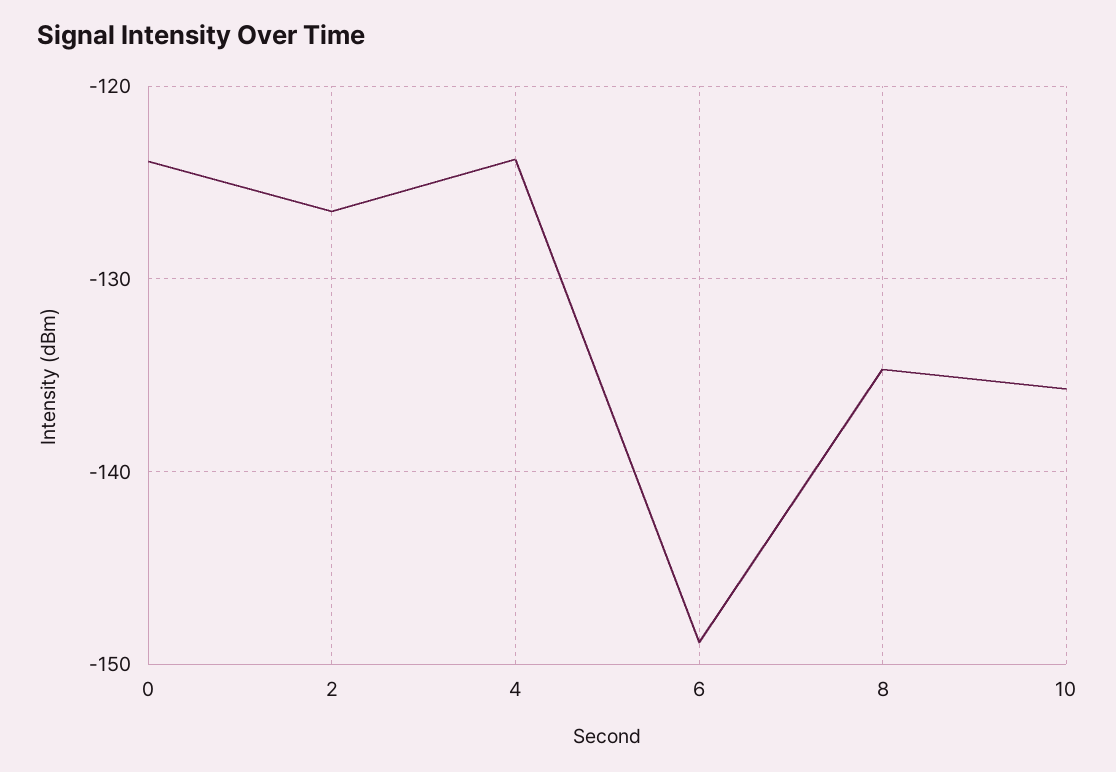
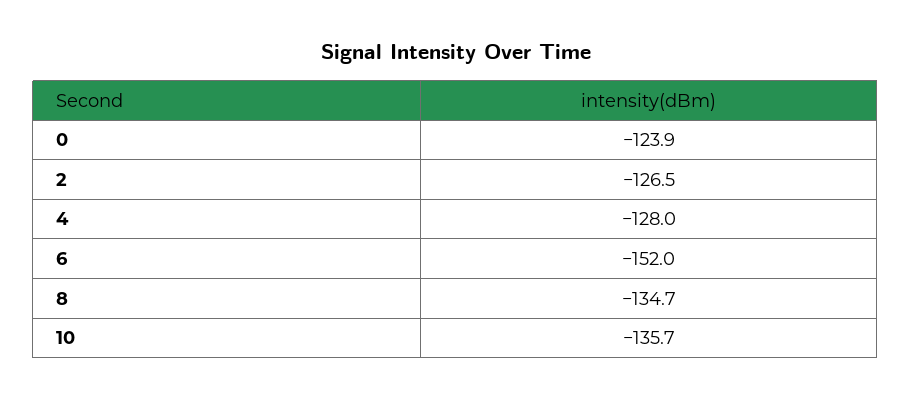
4: -124 -> -128
6: -149 -> -152

